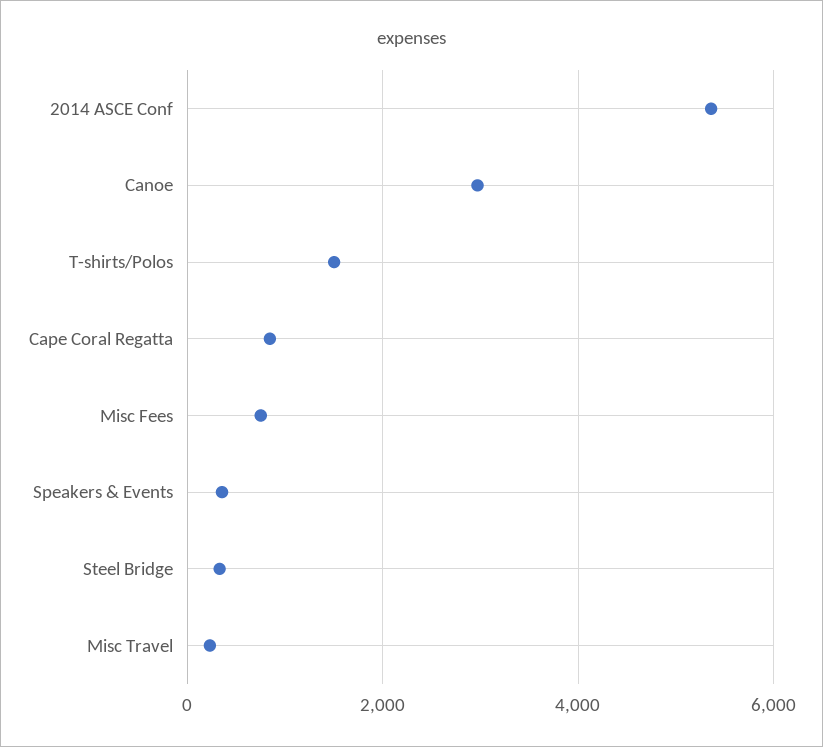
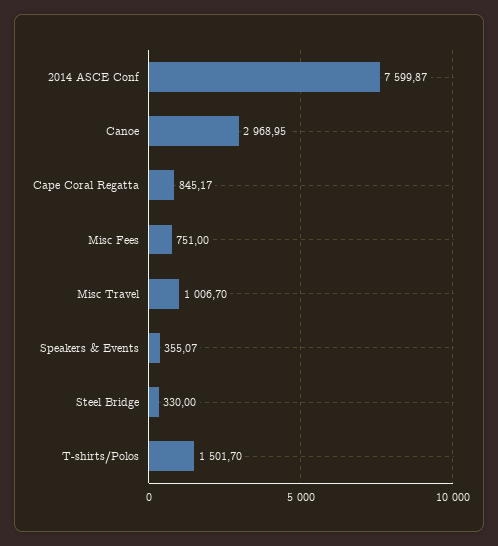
2014 ASCE Conf: 5400 -> 7599.87
Misc Travel: 200 -> 1006.7

